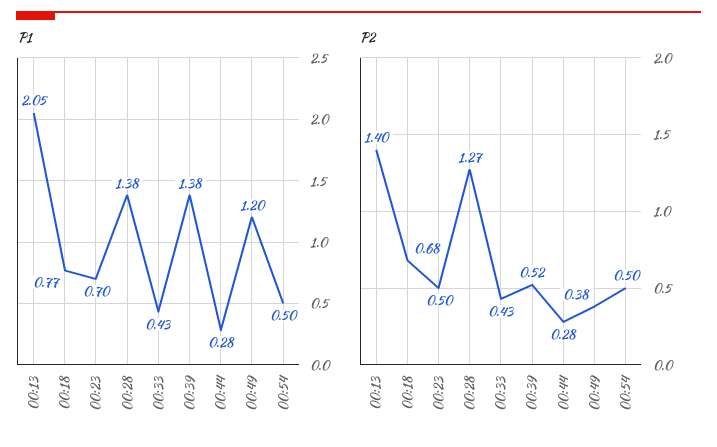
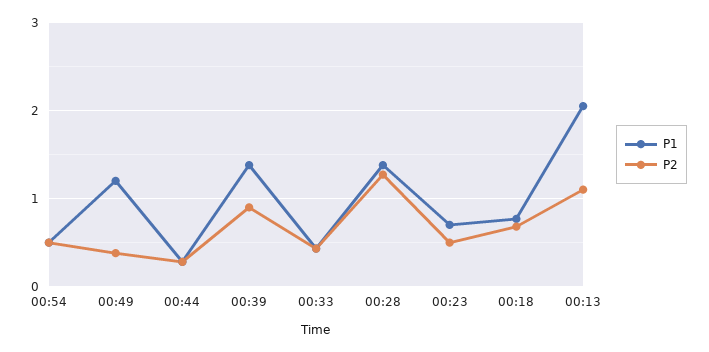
P2, 00:13: 1.4 -> 1.1
P2, 00:39: 0.52 -> 0.9

